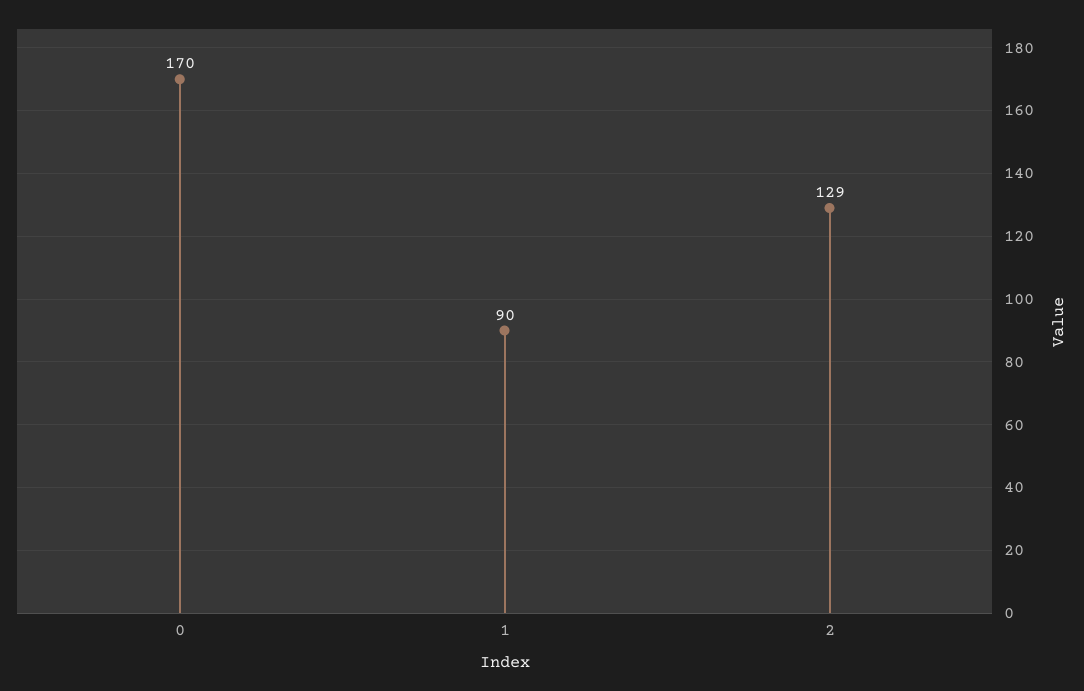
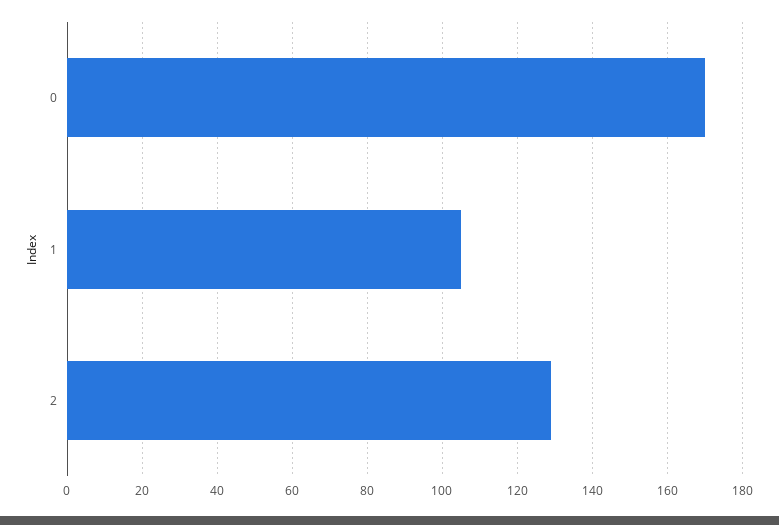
1: 90 -> 105

